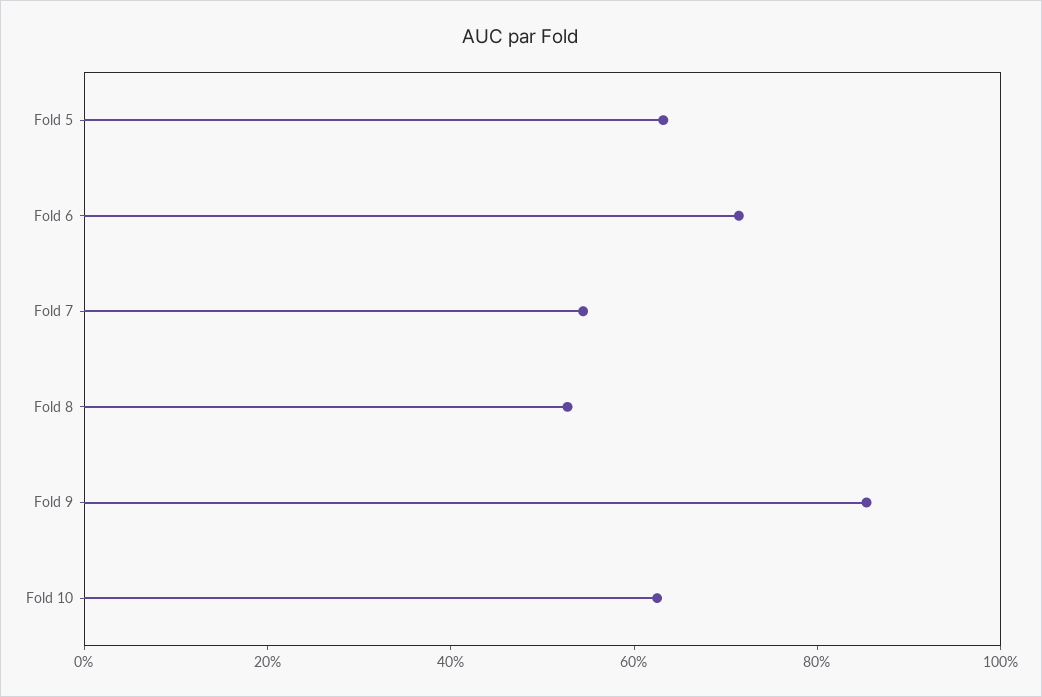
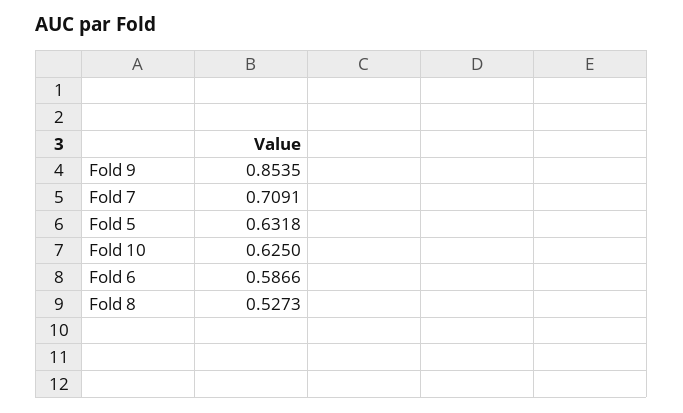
Fold 6: 0.7 -> 0.5866
Fold 7: 0.55 -> 0.7091

